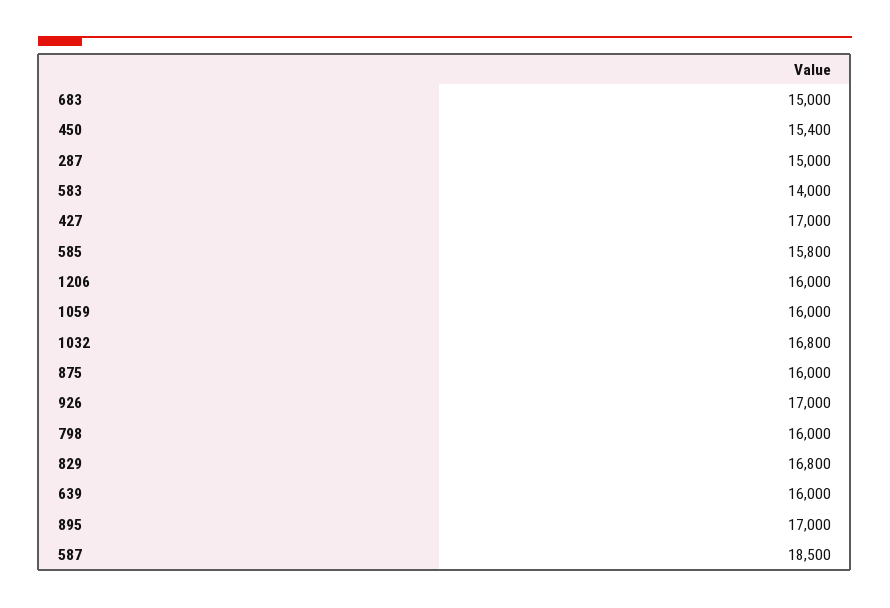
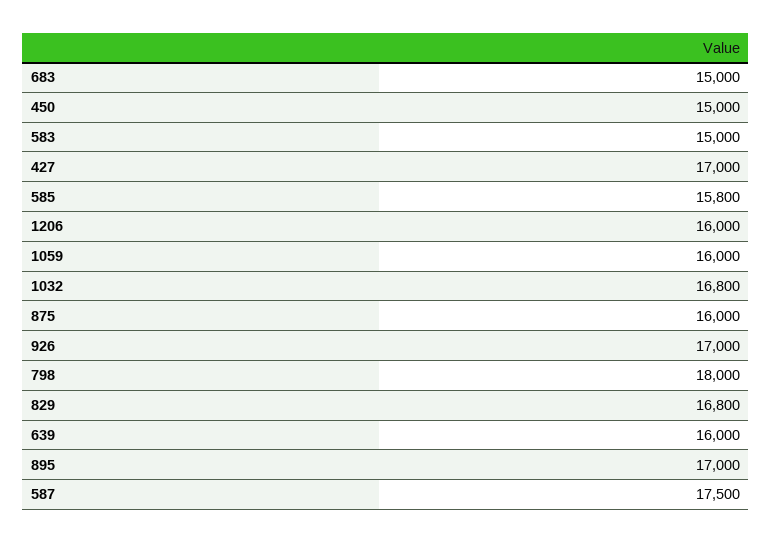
450: 15400 -> 15000
287: 15000 -> none
583: 14000 -> 15000
798: 16000 -> 18000
587: 18500 -> 17500

